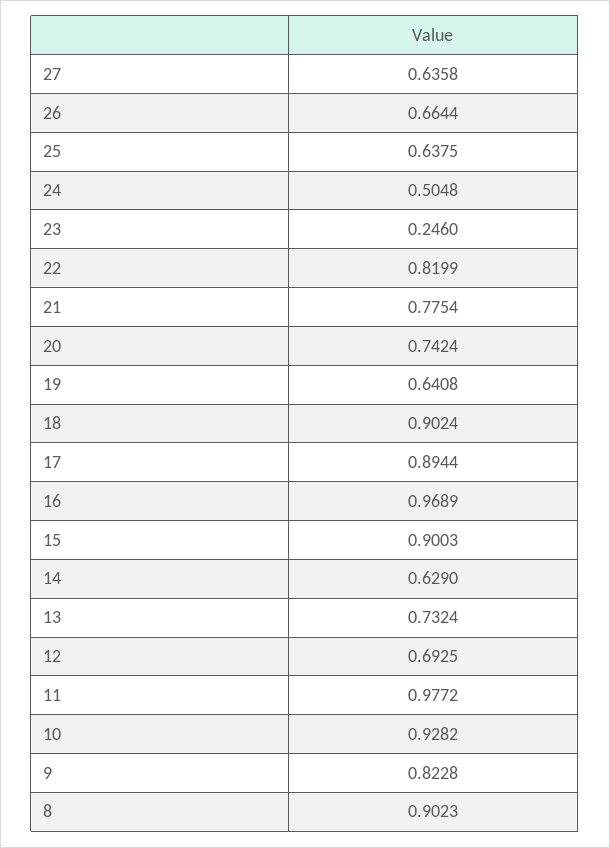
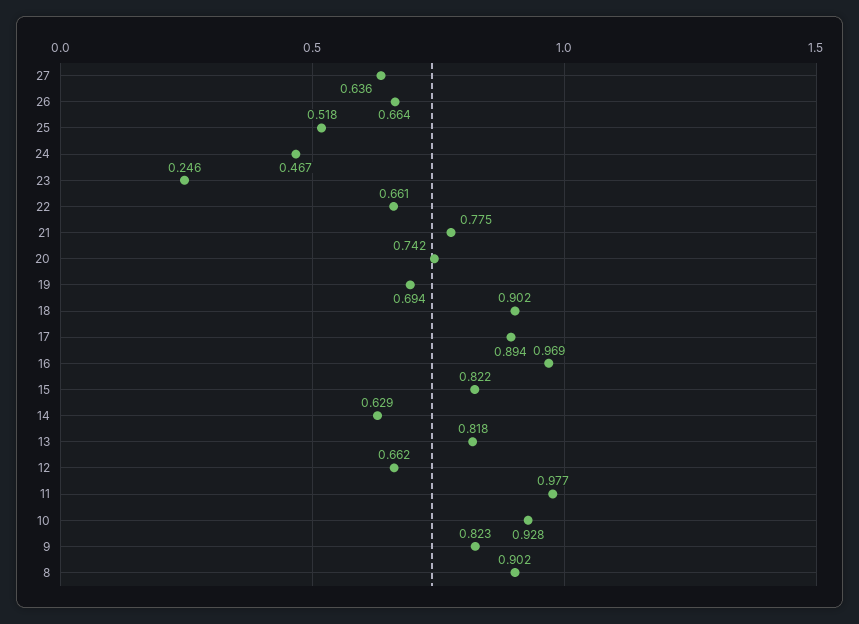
25: 0.6375 -> 0.518
24: 0.5048 -> 0.467
22: 0.8199 -> 0.661
19: 0.6408 -> 0.694
15: 0.9003 -> 0.822
13: 0.7324 -> 0.818
12: 0.6925 -> 0.662

